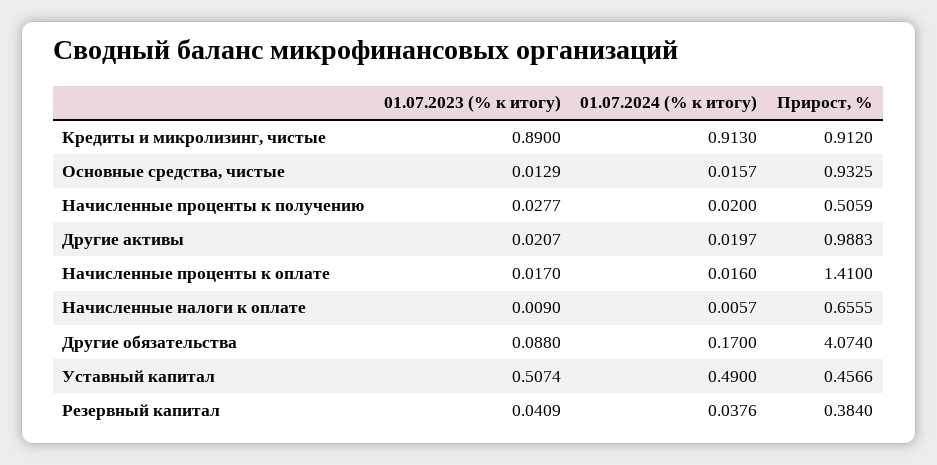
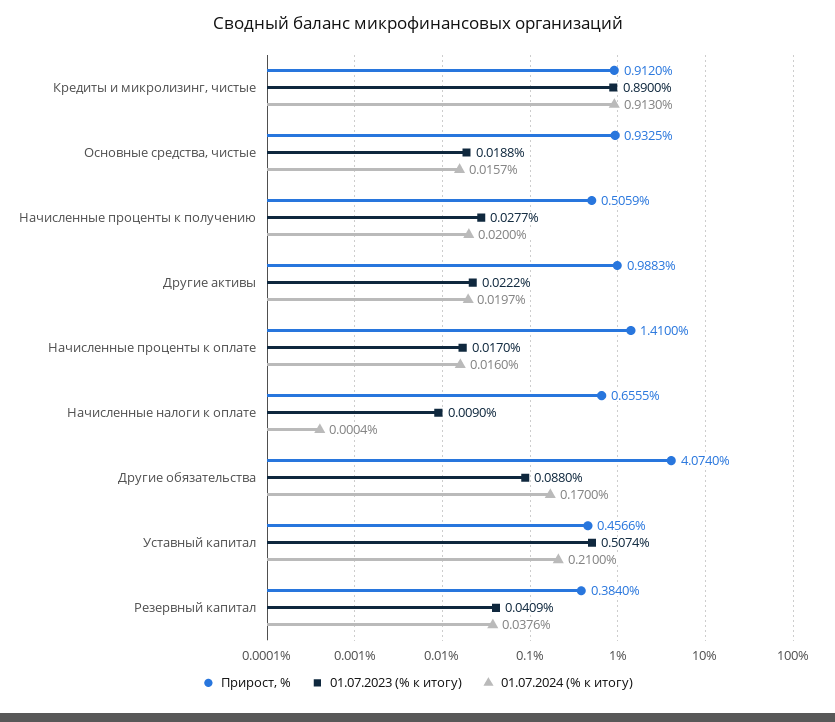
01.07.2023 (% к итогу), Основные средства, чистые: 0.0129 -> 0.0188
01.07.2023 (% к итогу), Другие активы: 0.0207 -> 0.0222
01.07.2024 (% к итогу), Начисленные налоги к оплате: 0.0057 -> 0.0004
01.07.2024 (% к итогу), Уставный капитал: 0.49 -> 0.21

